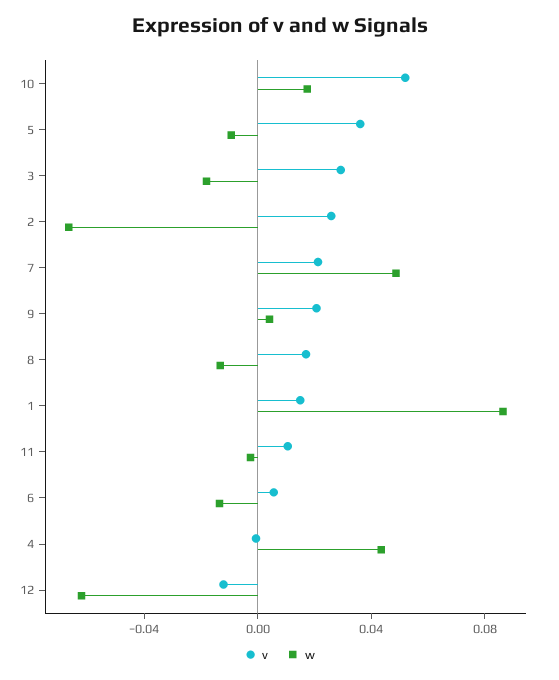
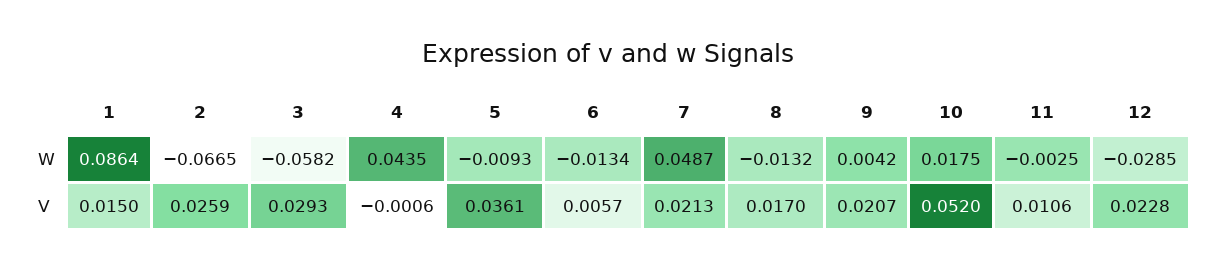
w, 3: -0.02 -> -0.0582
v, 12: -0.01 -> 0.0228
w, 12: -0.06 -> -0.0285

